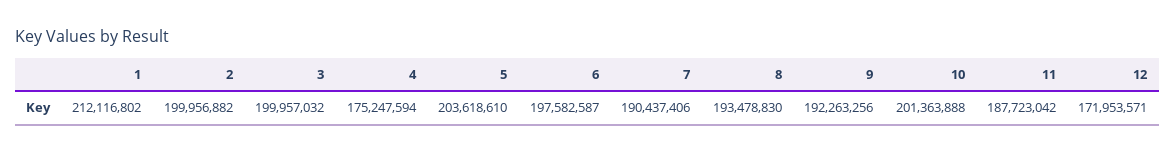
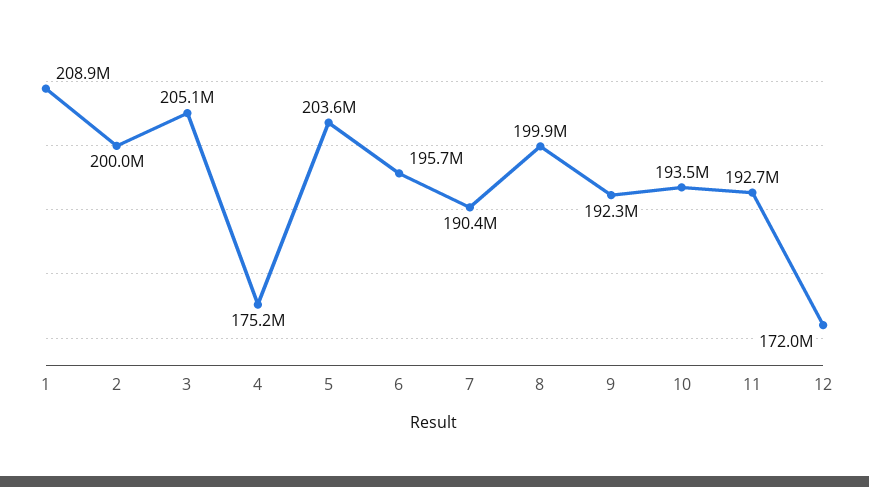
1: 212116802 -> 208900000
3: 199957032 -> 205100000
6: 197582587 -> 195700000
8: 193478830 -> 199900000
10: 201363888 -> 193500000
11: 187723042 -> 192700000

